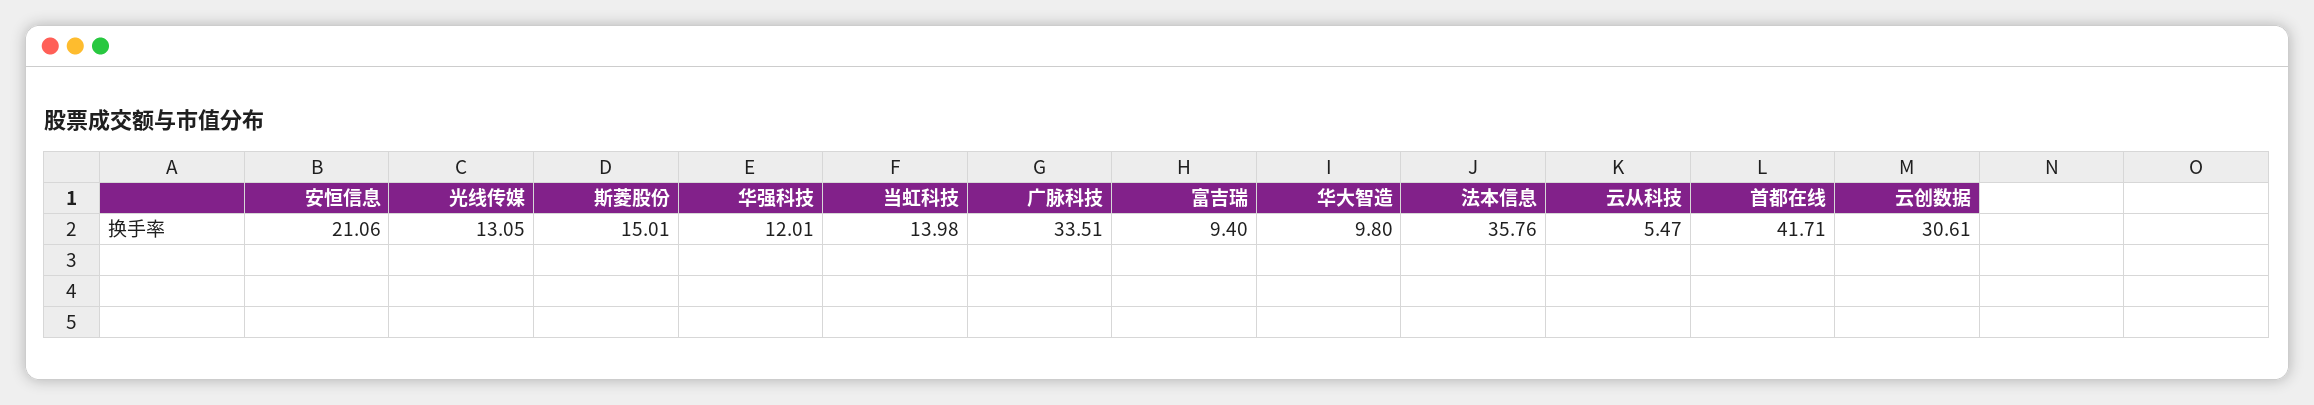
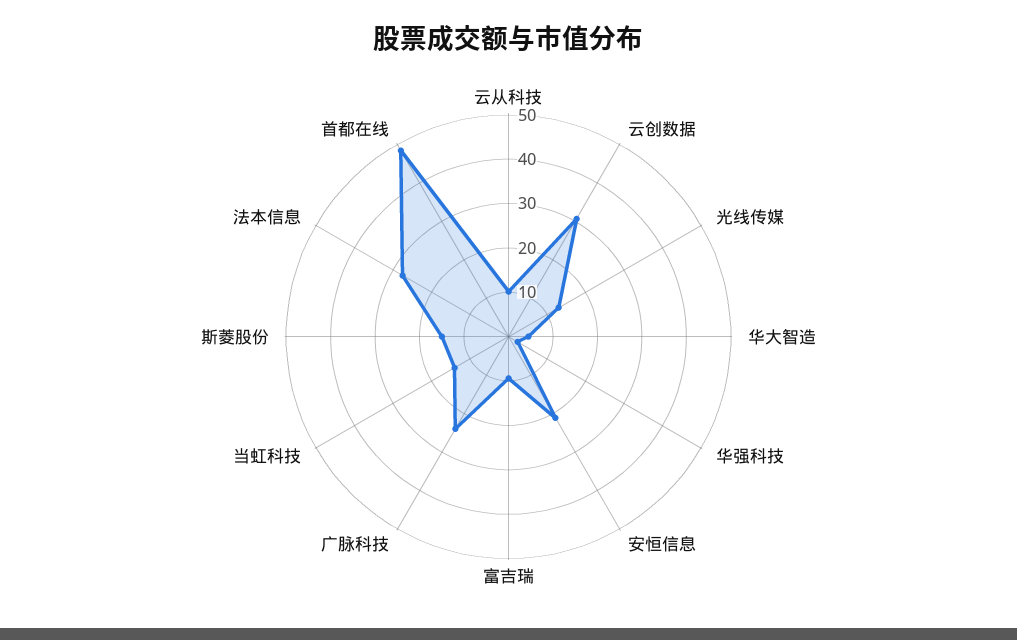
华强科技: 12.01 -> 2
广脉科技: 33.51 -> 24
华大智造: 9.8 -> 4
法本信息: 35.76 -> 28
云从科技: 5.47 -> 10
首都在线: 41.71 -> 48

